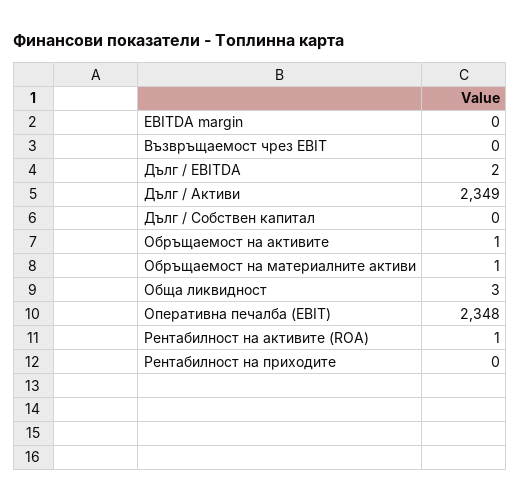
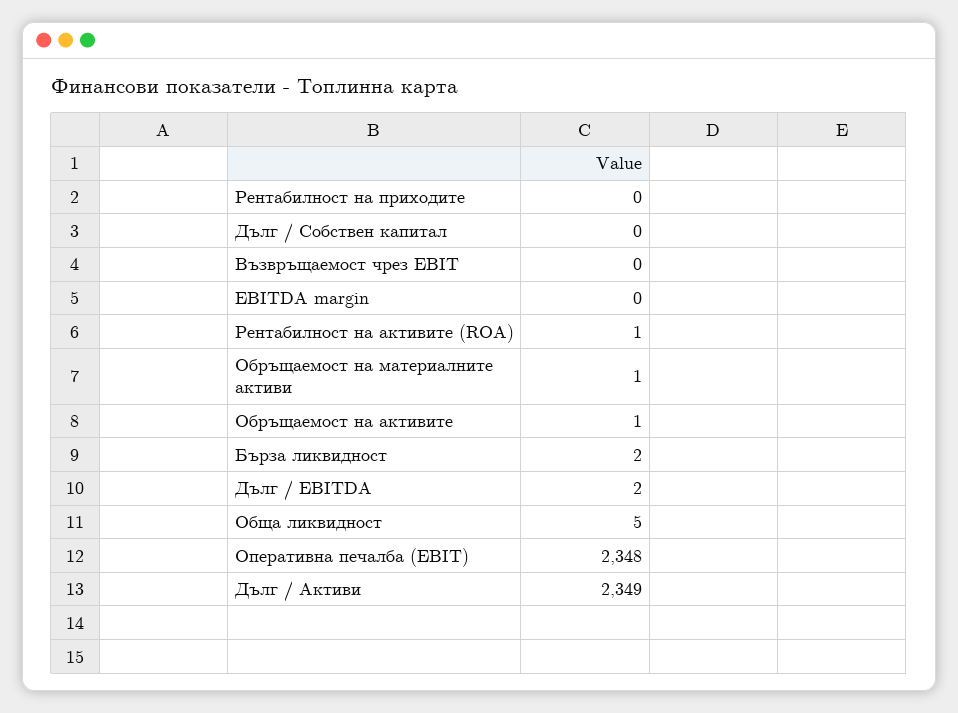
Обща ликвидност: 3 -> 5
Бърза ликвидност: none -> 2

